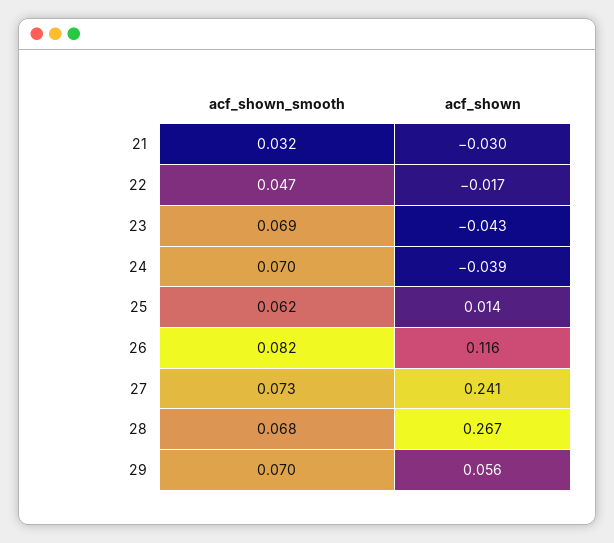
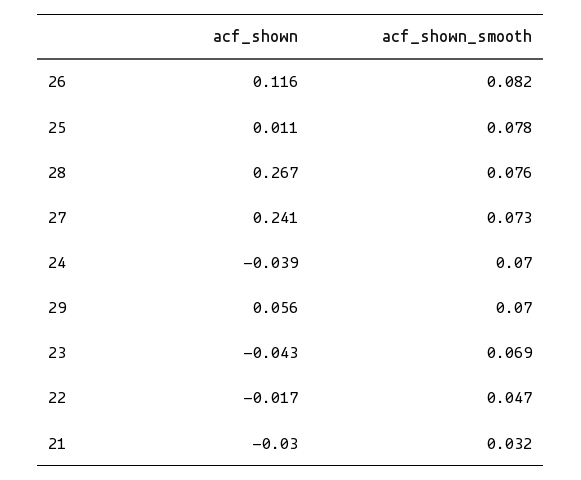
acf_shown_smooth, 25: 0.062 -> 0.078
acf_shown, 25: 0.014 -> 0.011
acf_shown_smooth, 28: 0.068 -> 0.076

